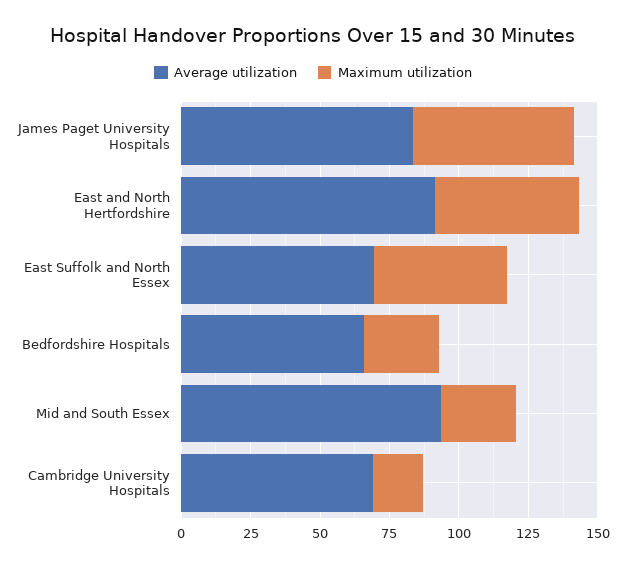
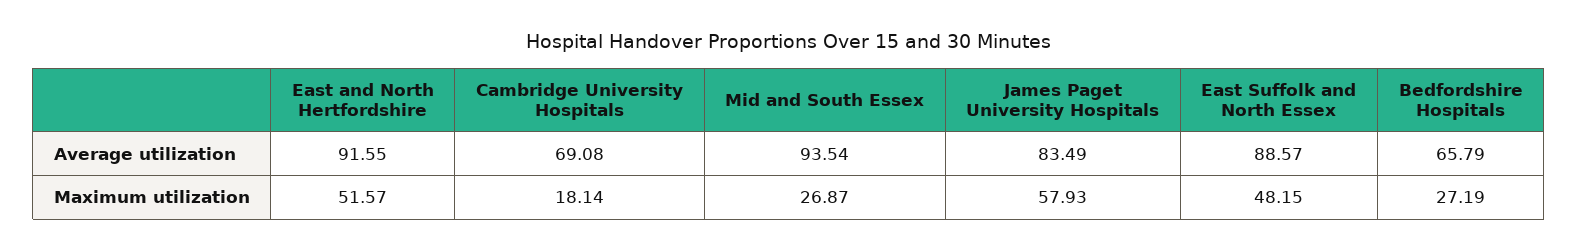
Average utilization, East Suffolk and North Essex: 70 -> 88.57

